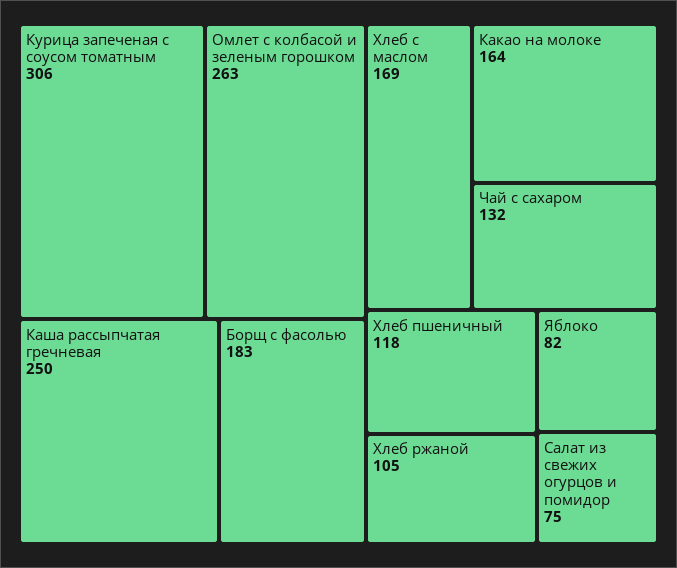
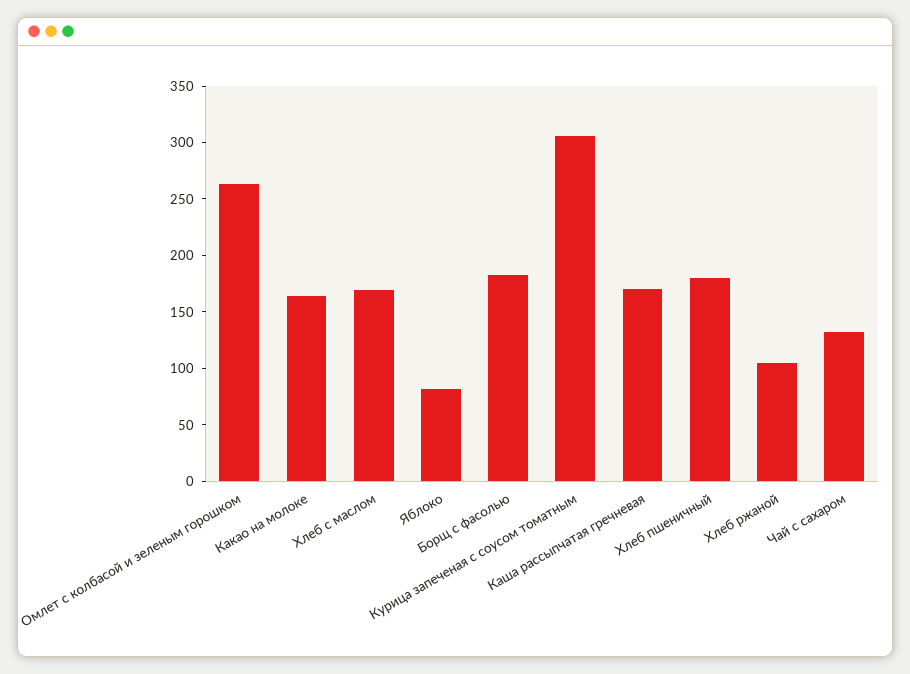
Каша рассыпчатая гречневая: 250 -> 170
Хлеб пшеничный: 118 -> 180
Салат из свежих огурцов и помидор: 75 -> none

